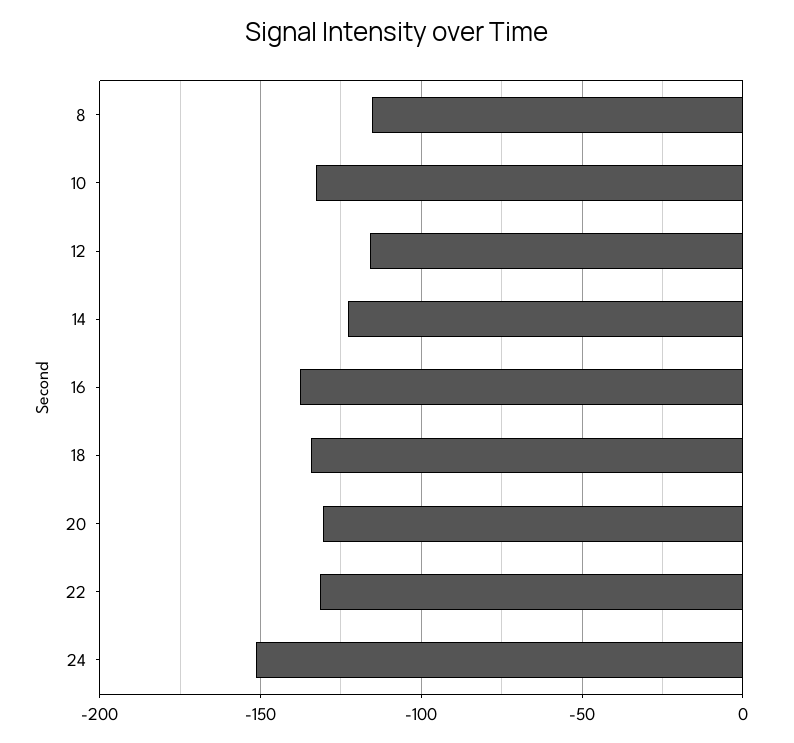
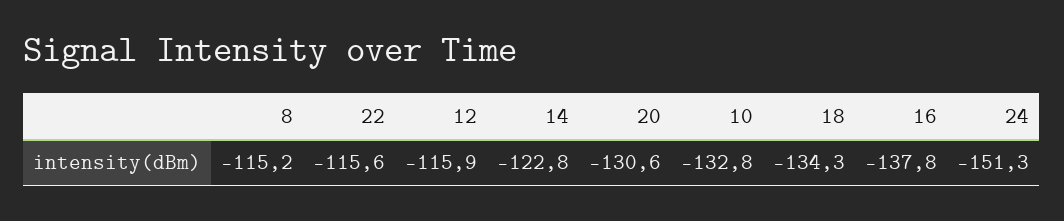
22: -130 -> -115.6

